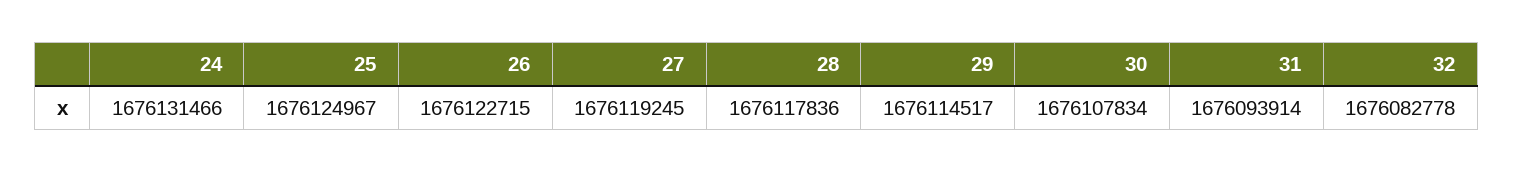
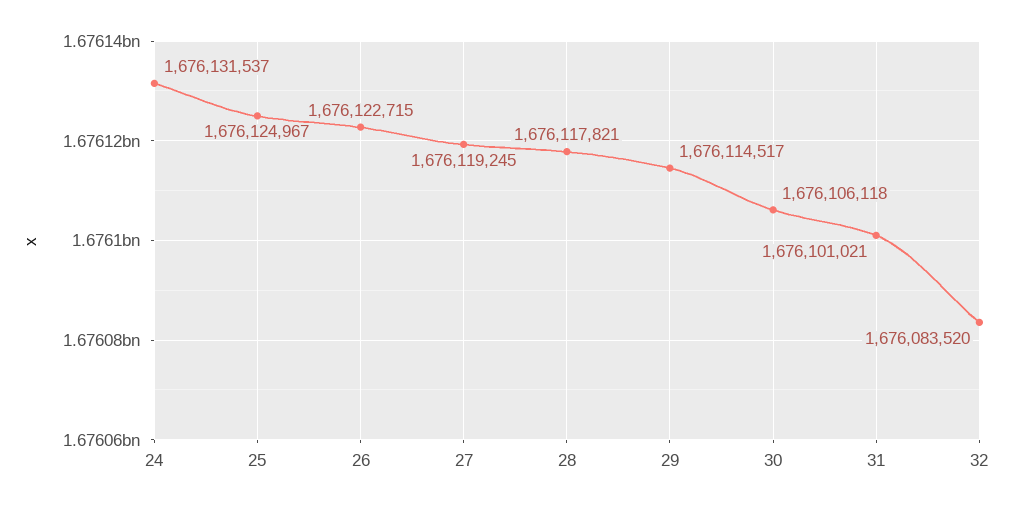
24: 1676131466 -> 1676131537
28: 1676117836 -> 1676117821
30: 1676107834 -> 1676106118
31: 1676093914 -> 1676101021
32: 1676082778 -> 1676083520

